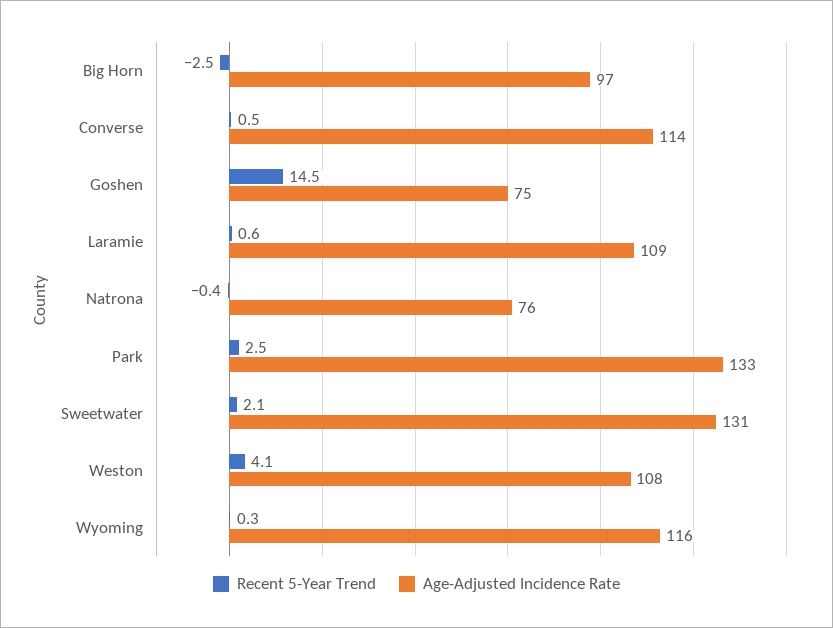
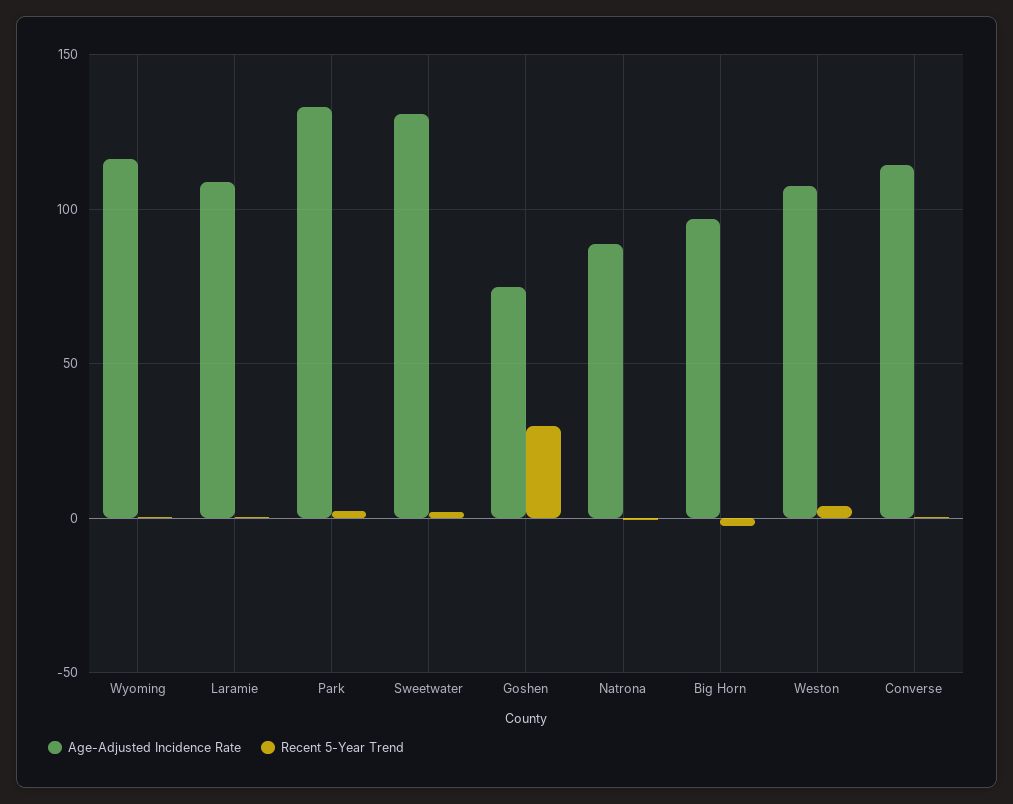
Recent 5-Year Trend, Goshen: 14.5 -> 30
Age-Adjusted Incidence Rate, Natrona: 76 -> 90

